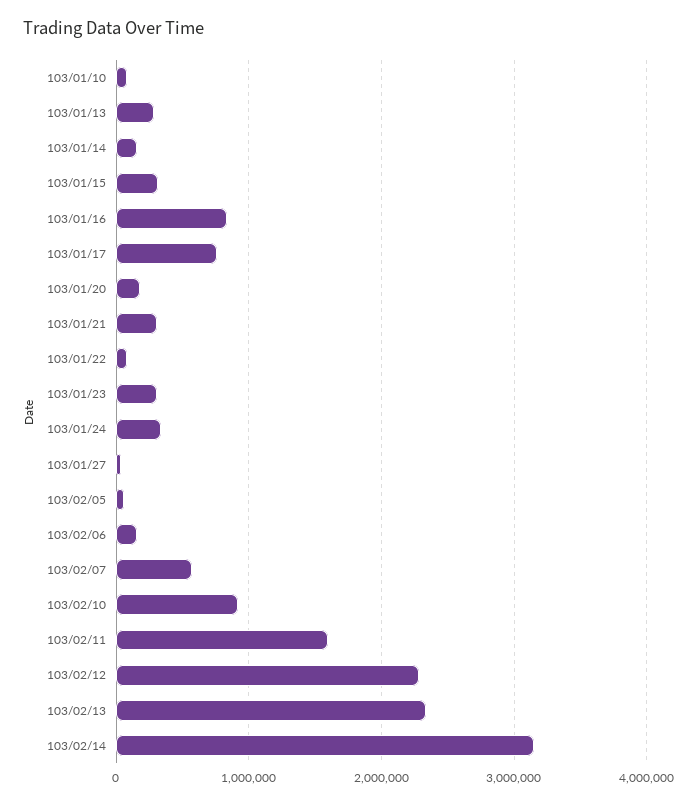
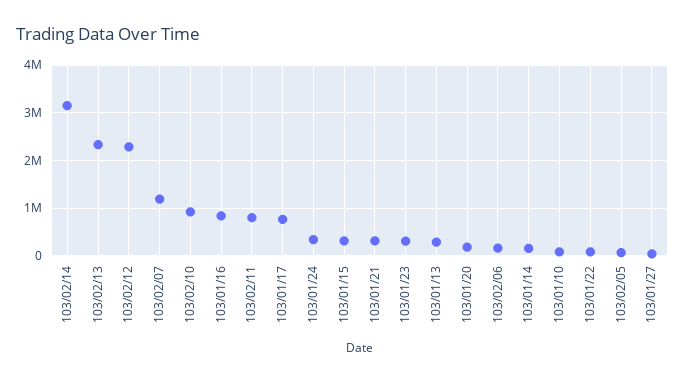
103/02/07: 600000 -> 1200000
103/02/11: 1600000 -> 800000

